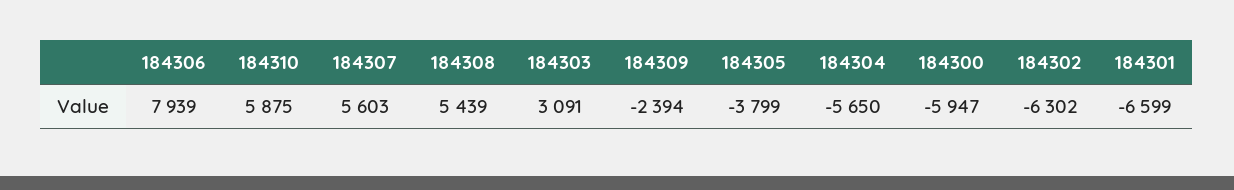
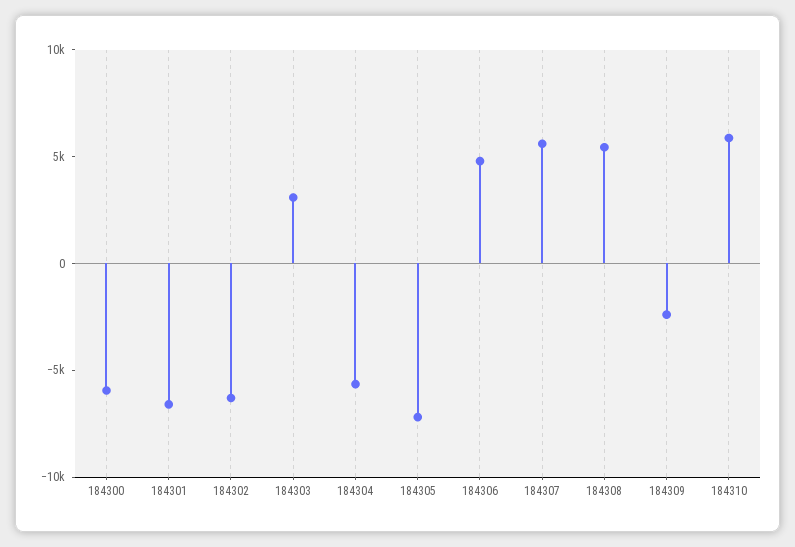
184306: 7939 -> 5000
184305: -3799 -> -7000

